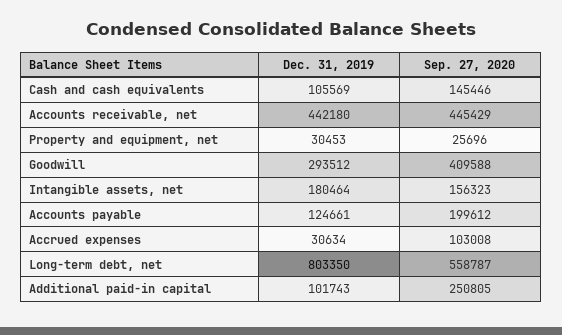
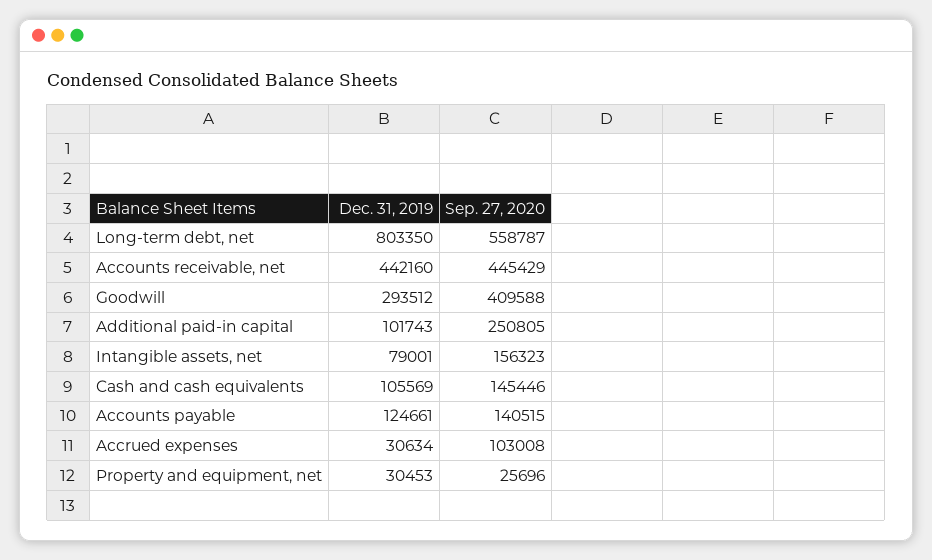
Dec. 31, 2019, Accounts receivable, net: 442180 -> 442160
Dec. 31, 2019, Intangible assets, net: 180464 -> 79001
Sep. 27, 2020, Accounts payable: 199612 -> 140515

